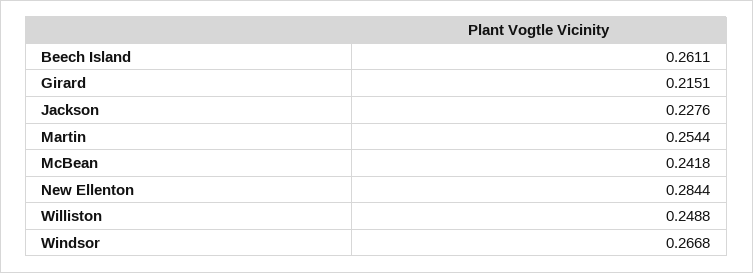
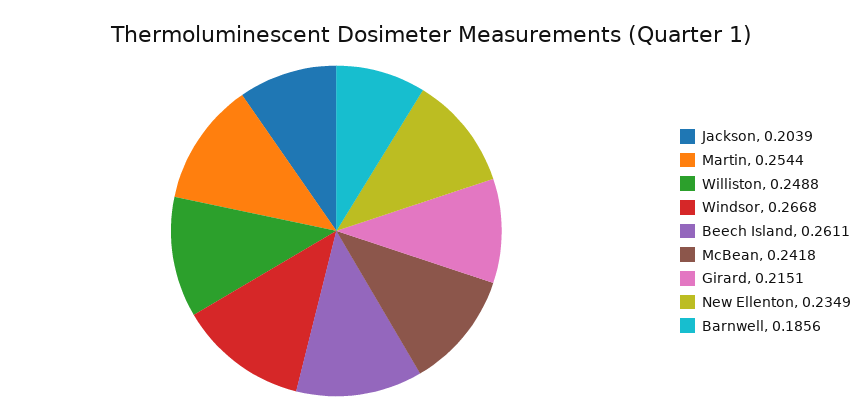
Jackson: 0.2276 -> 0.2039
New Ellenton: 0.2844 -> 0.2349
Barnwell: none -> 0.1856

